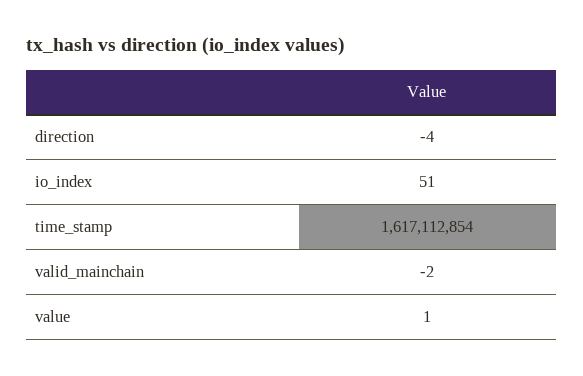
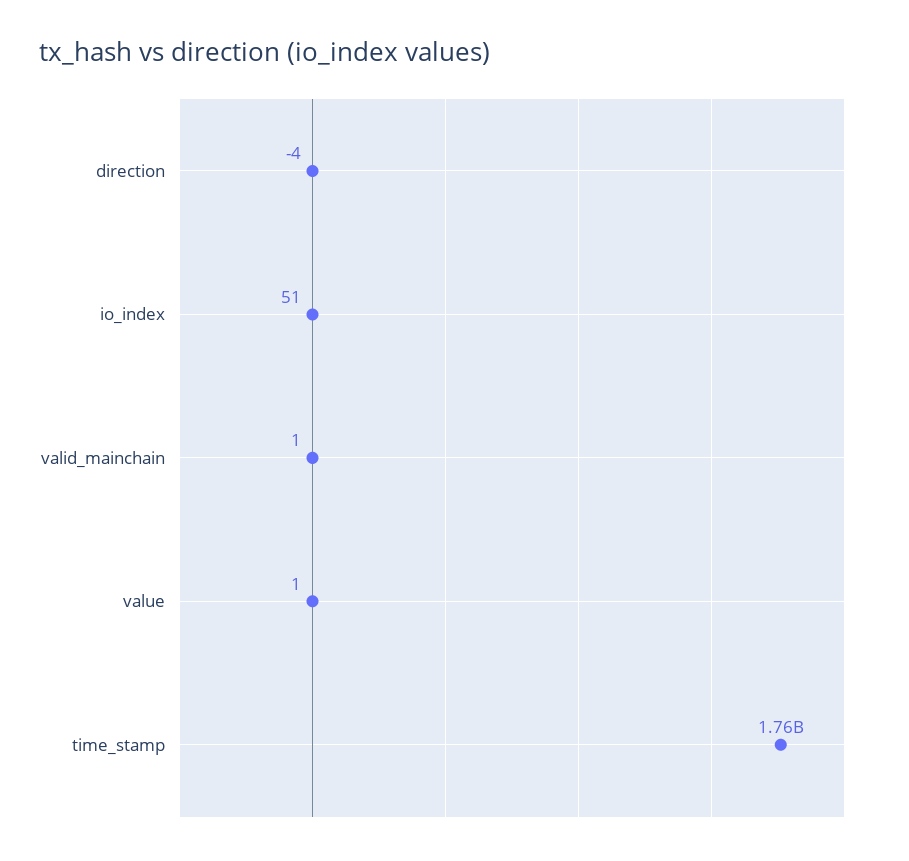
time_stamp: 1617112854 -> 1760000000
valid_mainchain: -2 -> 1

